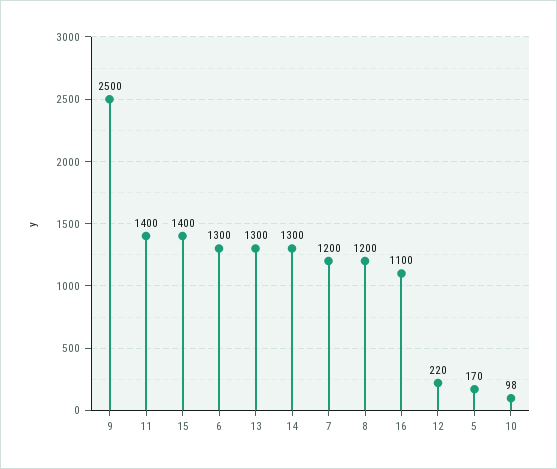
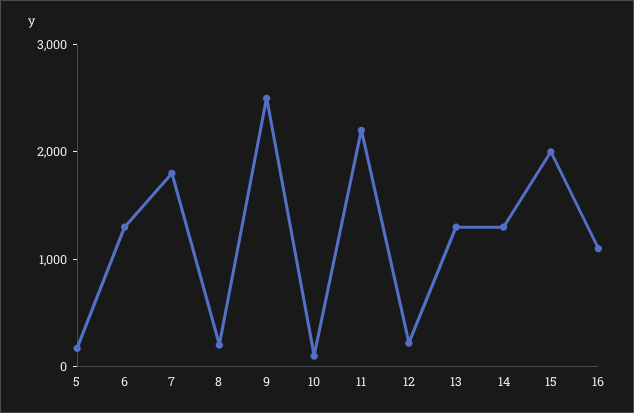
11: 1400 -> 2200
15: 1400 -> 2000
7: 1200 -> 1800
8: 1200 -> 200

